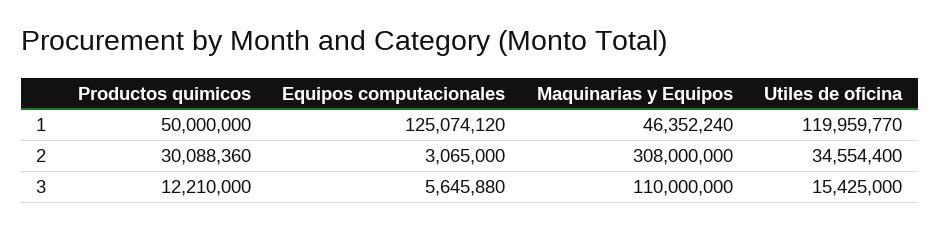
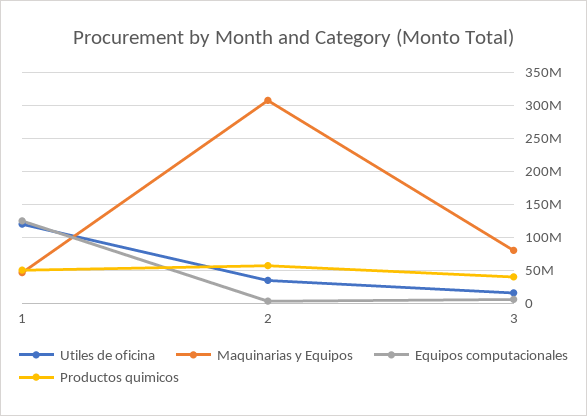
Productos quimicos, 2: 30088360 -> 60000000
Productos quimicos, 3: 12210000 -> 40000000
Maquinarias y Equipos, 3: 110000000 -> 80000000

